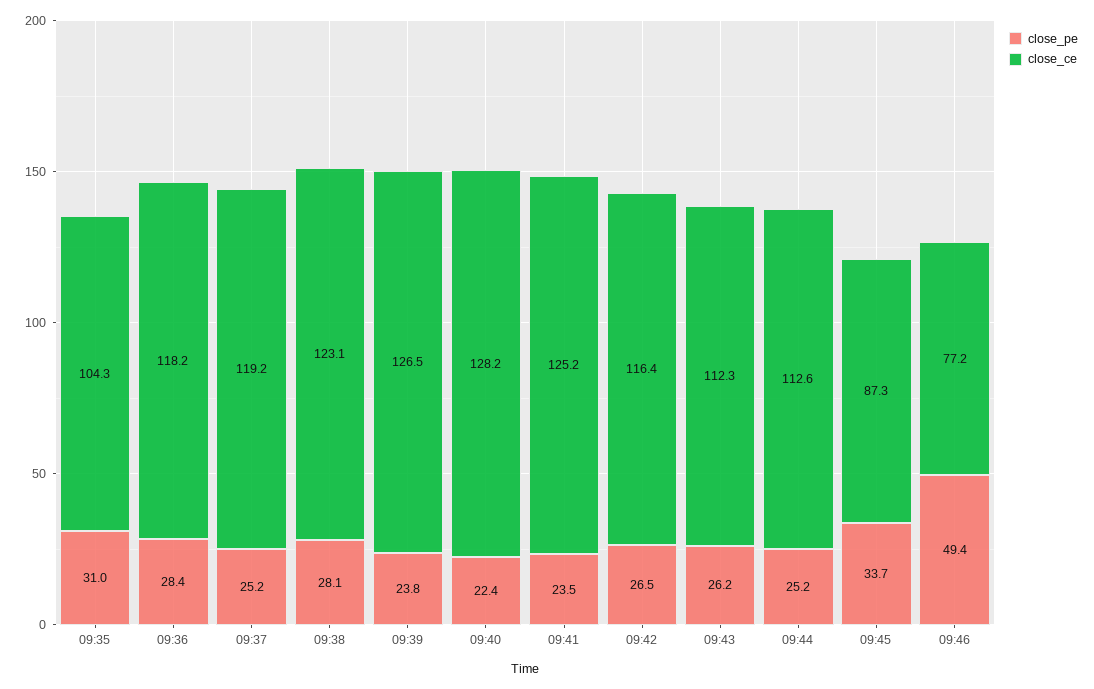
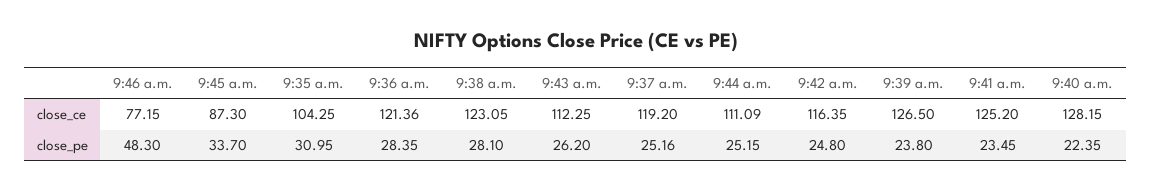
close_ce, 09:36: 118.2 -> 121.36
close_pe, 09:42: 26.5 -> 24.8
close_ce, 09:44: 112.6 -> 111.09
close_pe, 09:46: 49.4 -> 48.3

